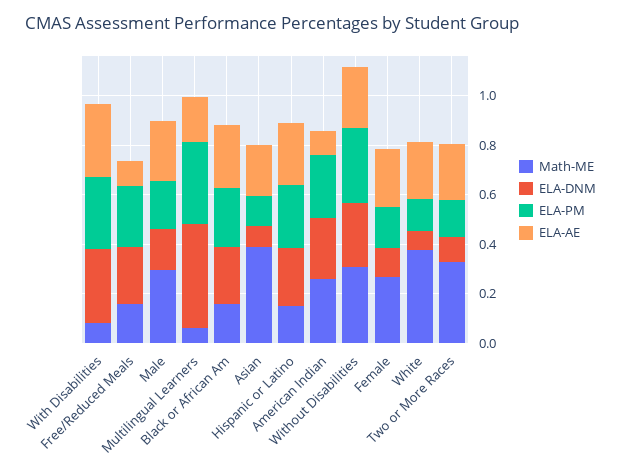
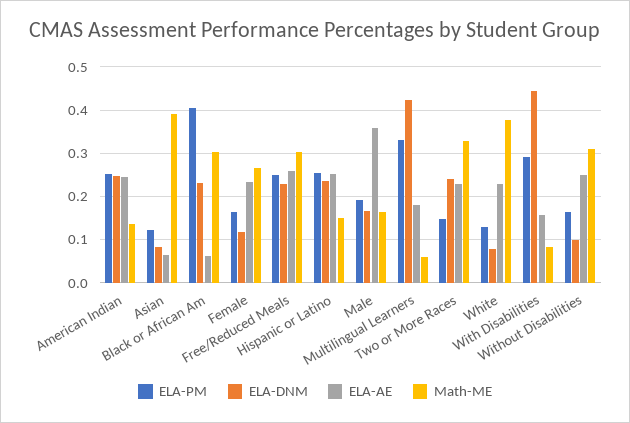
ELA-DNM, With Disabilities: 0.3 -> 0.44
ELA-AE, With Disabilities: 0.3 -> 0.16
Math-ME, Free/Reduced Meals: 0.15 -> 0.3
ELA-AE, Free/Reduced Meals: 0.1 -> 0.26
Math-ME, Male: 0.3 -> 0.16
ELA-AE, Male: 0.25 -> 0.36
Math-ME, Black or African Am: 0.15 -> 0.3
ELA-PM, Black or African Am: 0.25 -> 0.4
ELA-AE, Black or African Am: 0.25 -> 0.06
ELA-AE, Asian: 0.2 -> 0.06
Math-ME, American Indian: 0.25 -> 0.14
ELA-AE, American Indian: 0.1 -> 0.24
ELA-DNM, Without Disabilities: 0.25 -> 0.1
ELA-PM, Without Disabilities: 0.3 -> 0.16
ELA-DNM, Two or More Races: 0.1 -> 0.24

